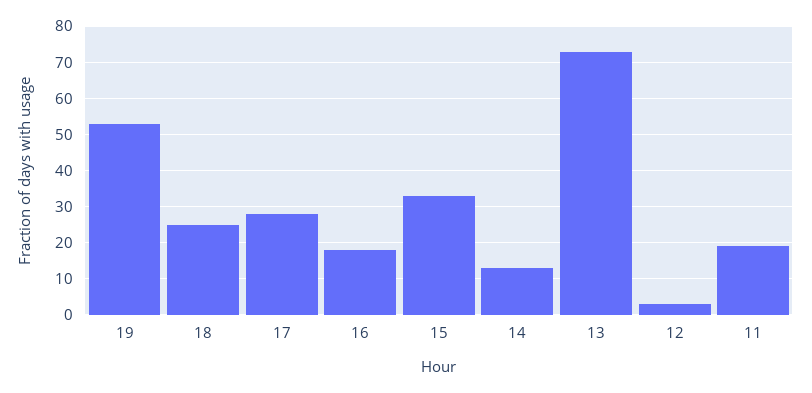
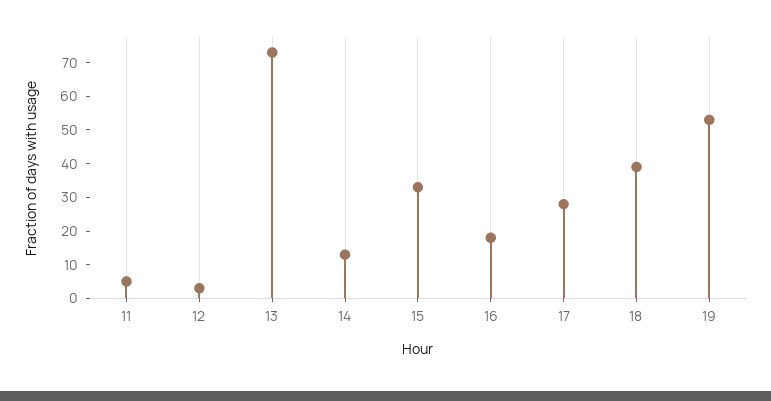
18: 25 -> 40
11: 20 -> 5

